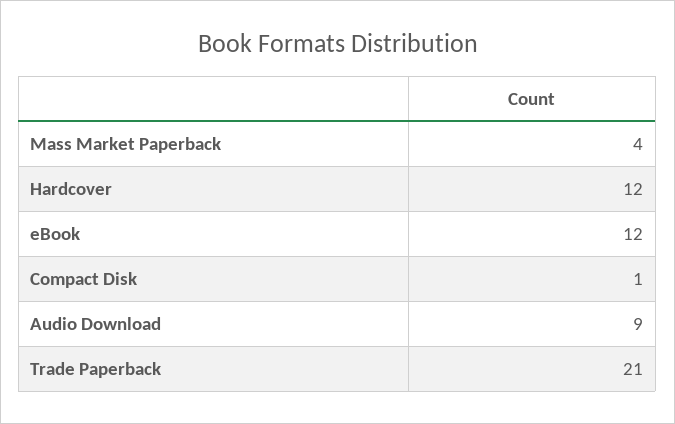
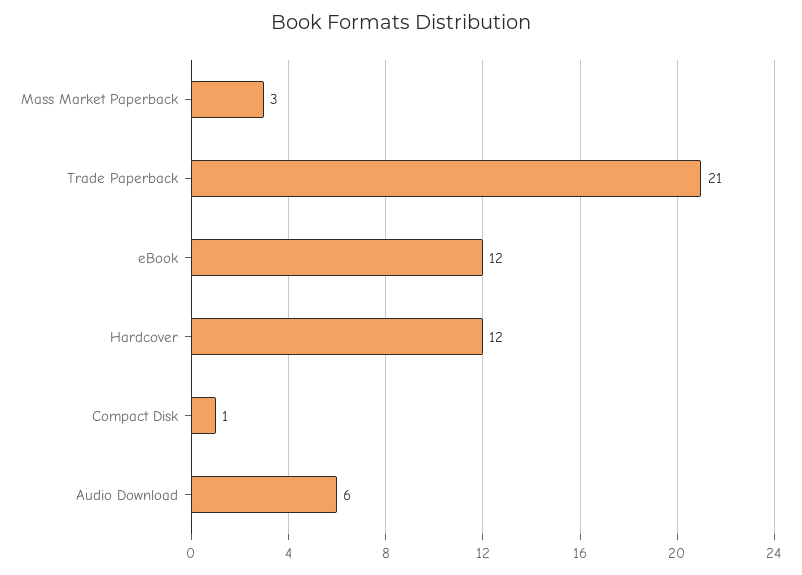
Mass Market Paperback: 4 -> 3
Audio Download: 9 -> 6

